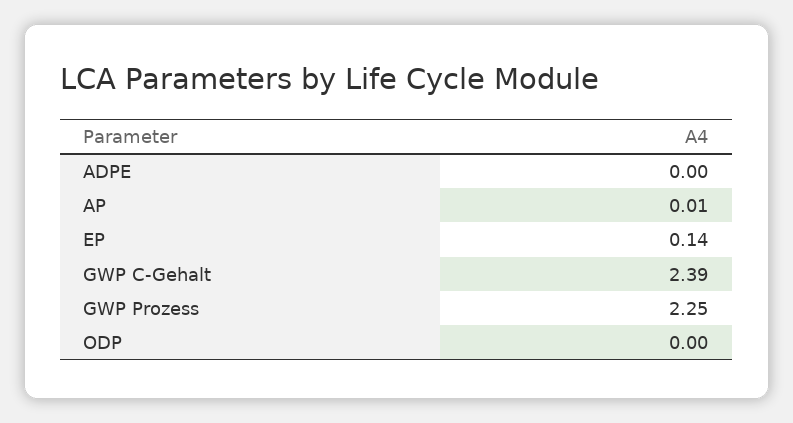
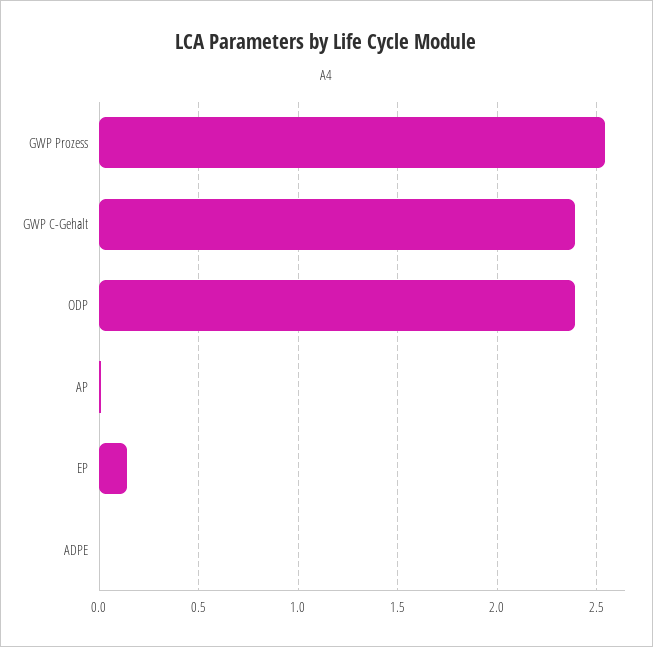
GWP Prozess: 2.25 -> 2.55
ODP: 0 -> 2.4

